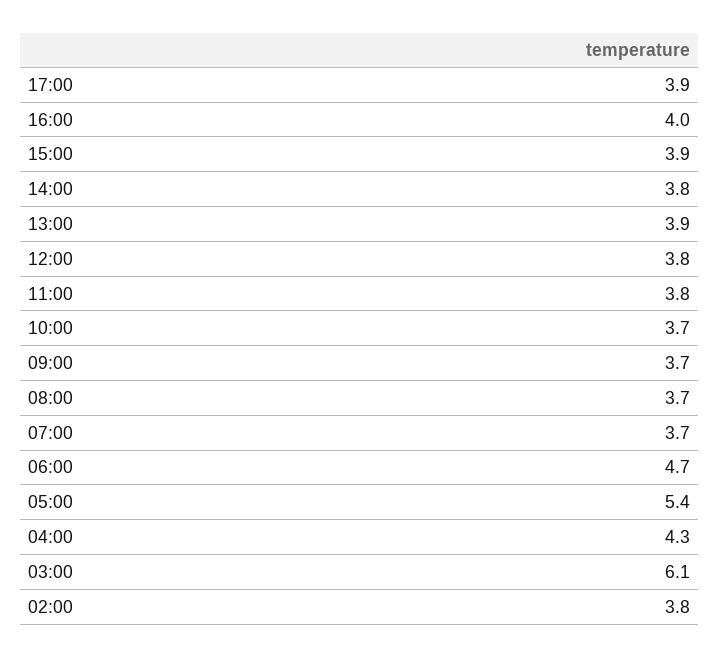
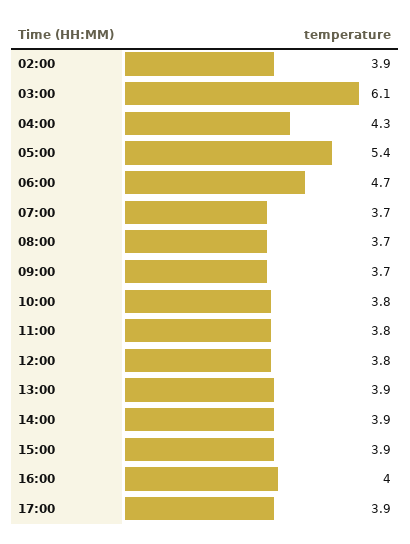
14:00: 3.8 -> 3.9
10:00: 3.7 -> 3.8
02:00: 3.8 -> 3.9

